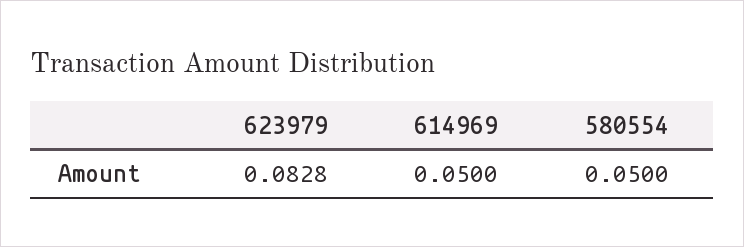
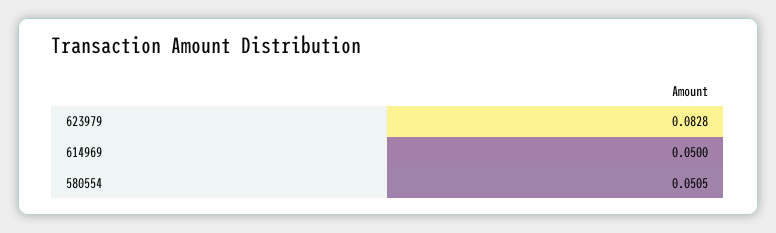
580554: 0.05 -> 0.0505

